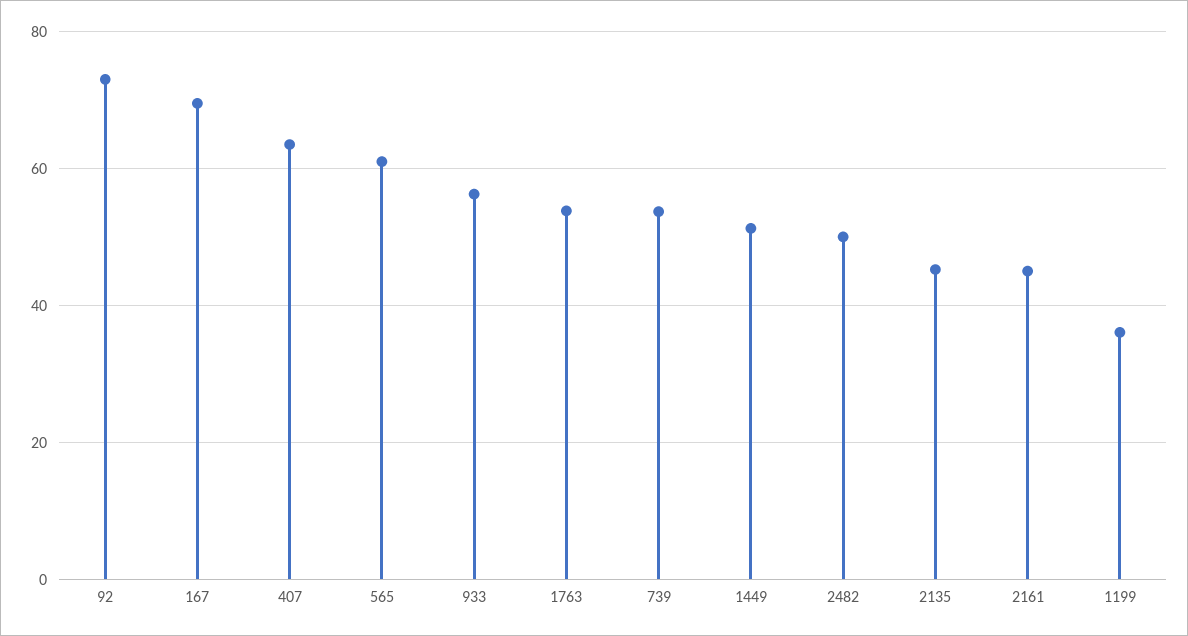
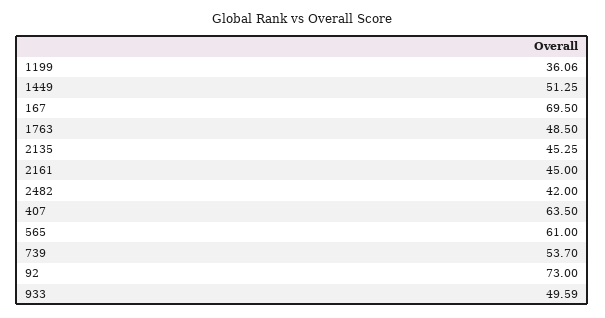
933: 56 -> 49.59
1763: 54 -> 48.5
2482: 50 -> 42

